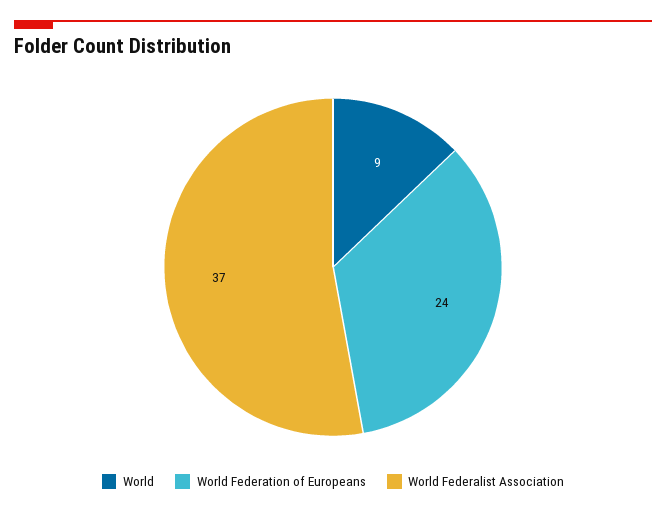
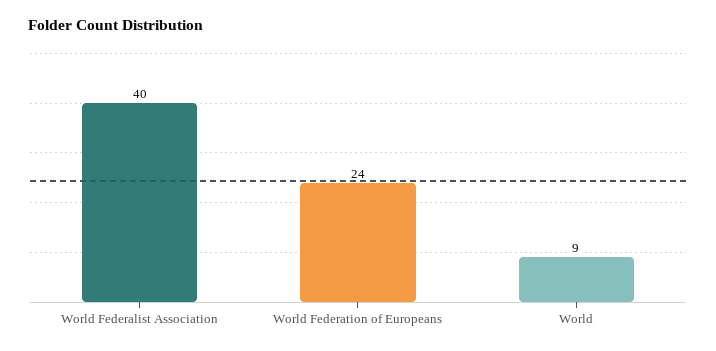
World Federalist Association: 37 -> 40

